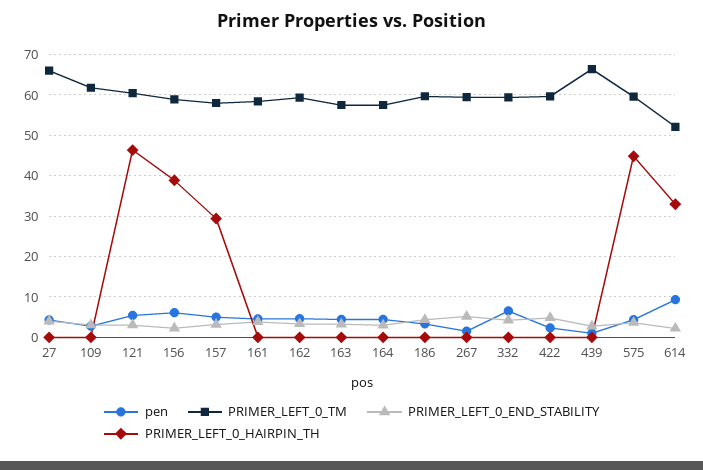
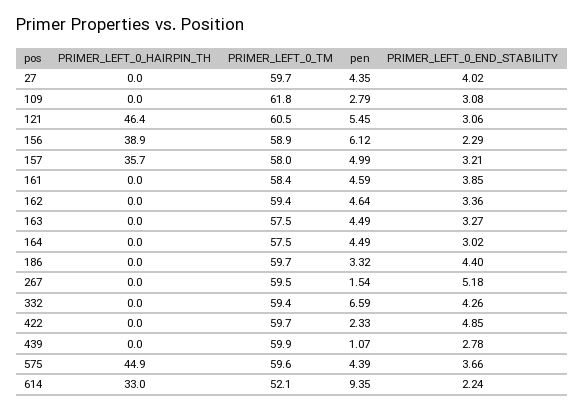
PRIMER_LEFT_0_TM, 27: 66 -> 59.7
PRIMER_LEFT_0_HAIRPIN_TH, 157: 30 -> 35.7
PRIMER_LEFT_0_TM, 439: 66 -> 59.9

